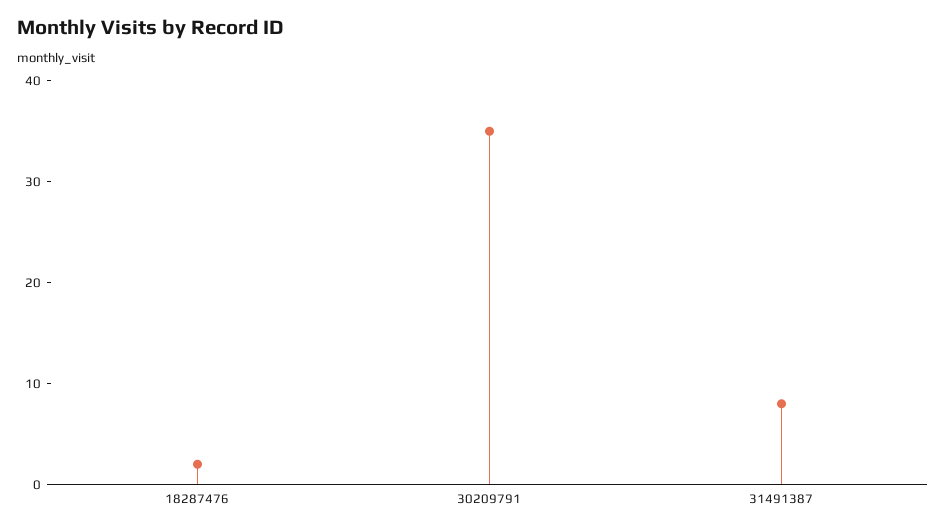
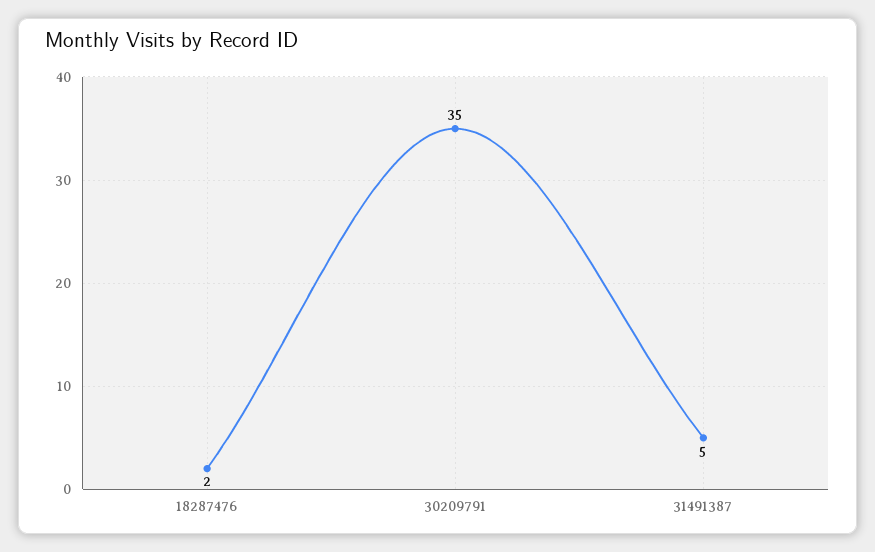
31491387: 8 -> 5

